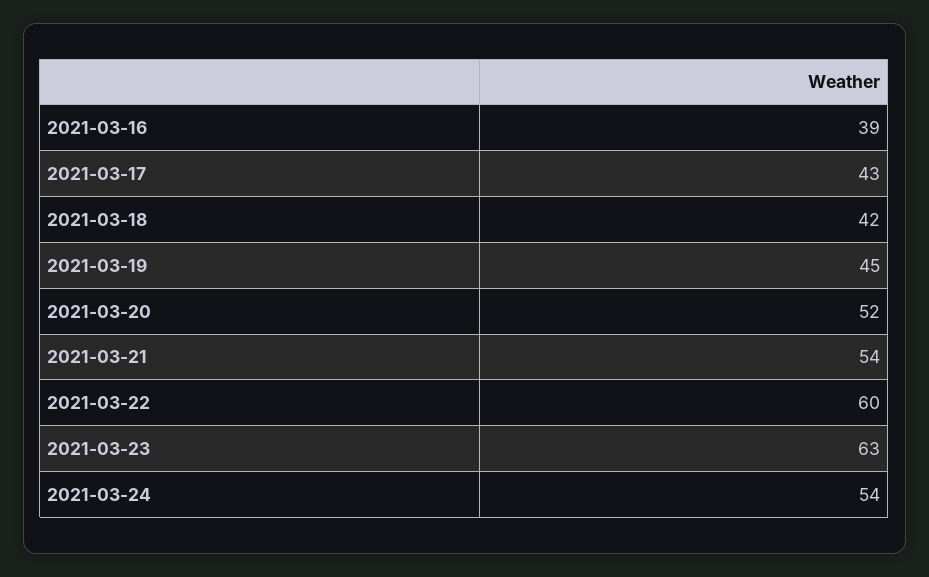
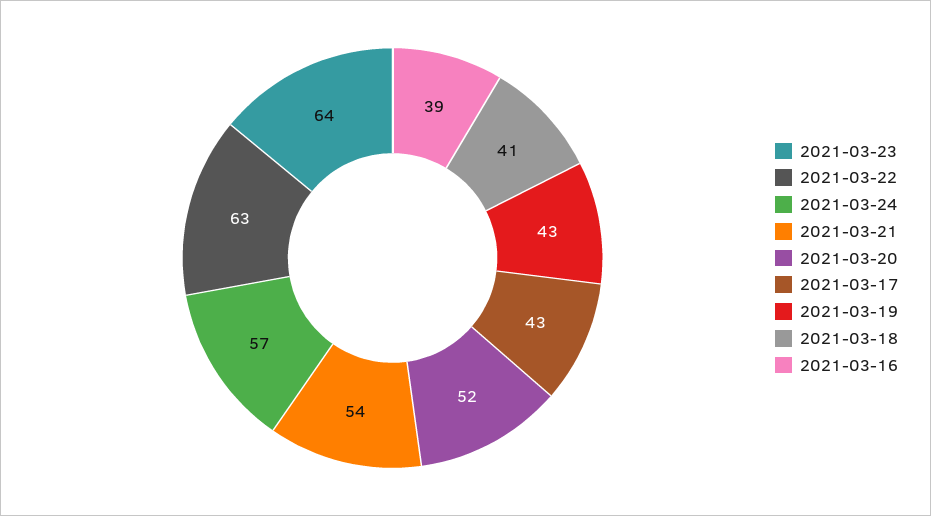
2021-03-18: 42 -> 41
2021-03-19: 45 -> 43
2021-03-22: 60 -> 63
2021-03-23: 63 -> 64
2021-03-24: 54 -> 57

